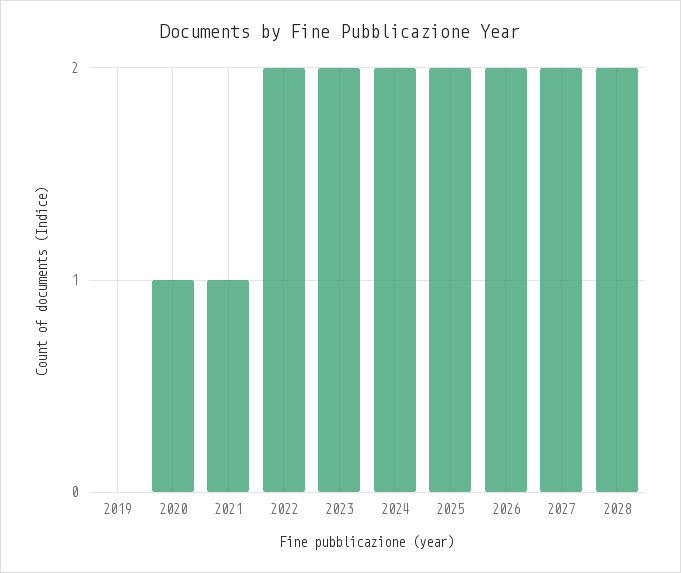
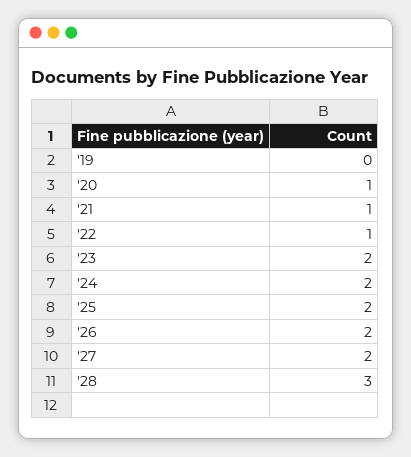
2022: 2 -> 1
2028: 2 -> 3

